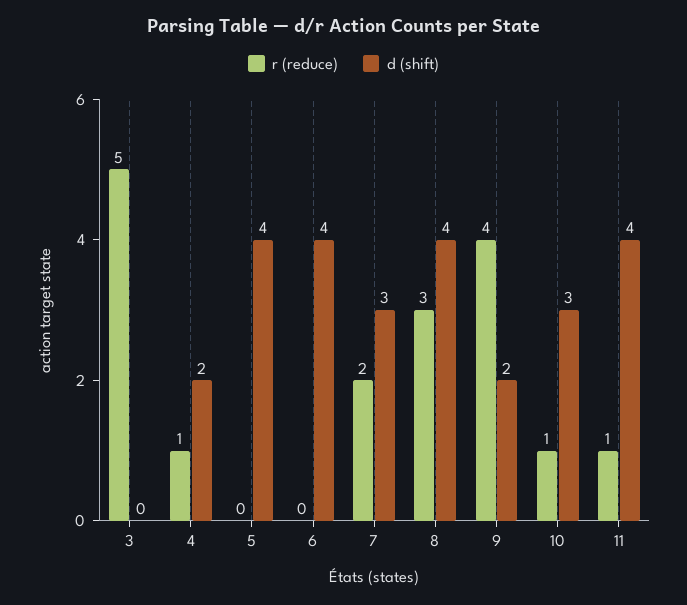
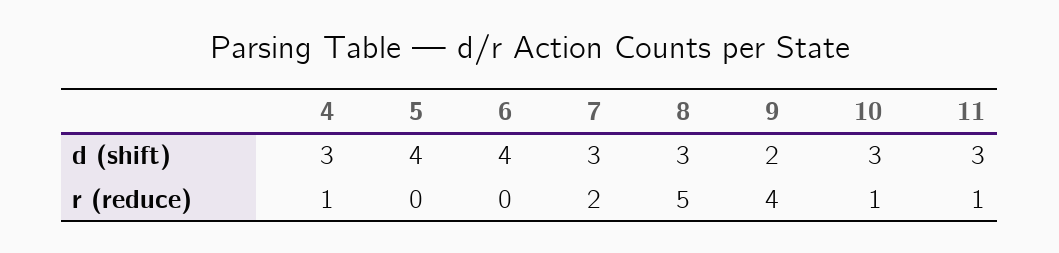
r (reduce), 3: 5 -> none
d (shift), 3: 0 -> none
d (shift), 4: 2 -> 3
r (reduce), 8: 3 -> 5
d (shift), 8: 4 -> 3
d (shift), 11: 4 -> 3

